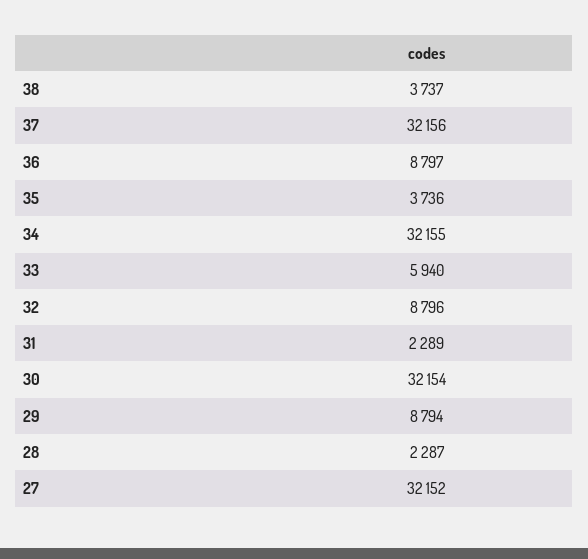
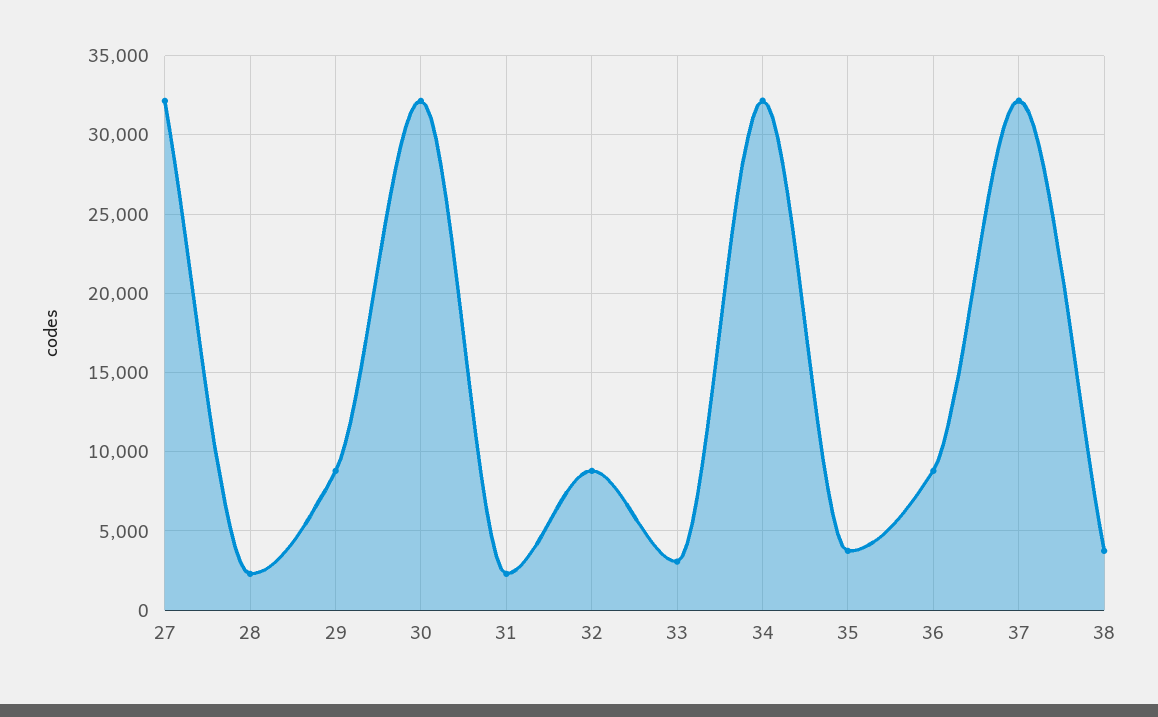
33: 5940 -> 3000

